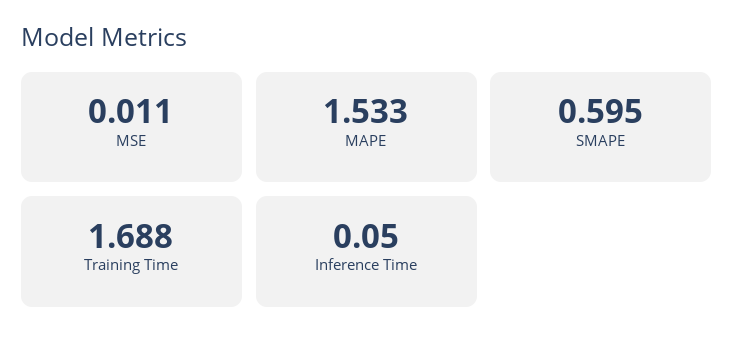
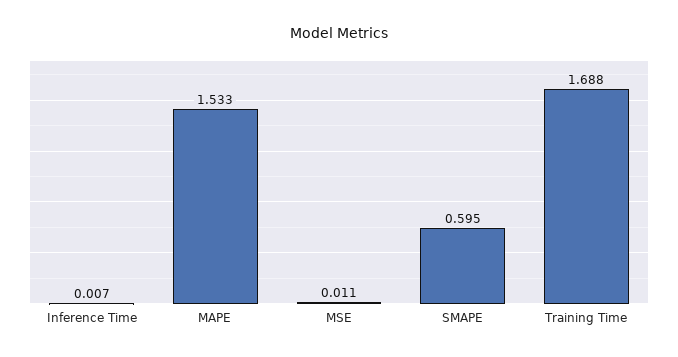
Inference Time: 0.05 -> 0.007

